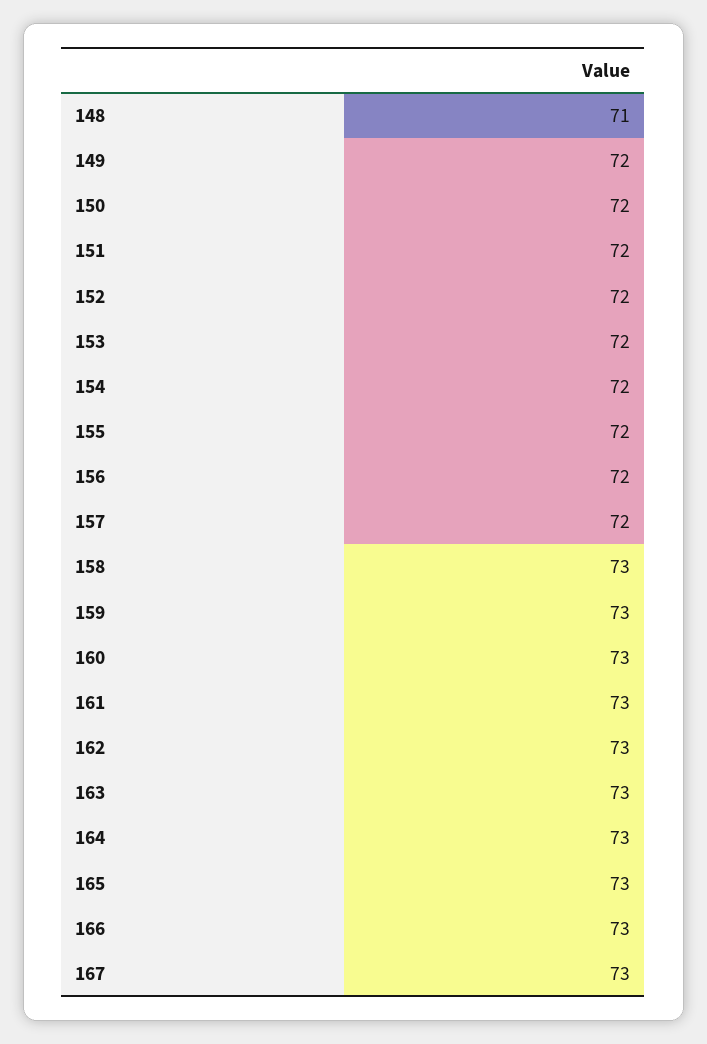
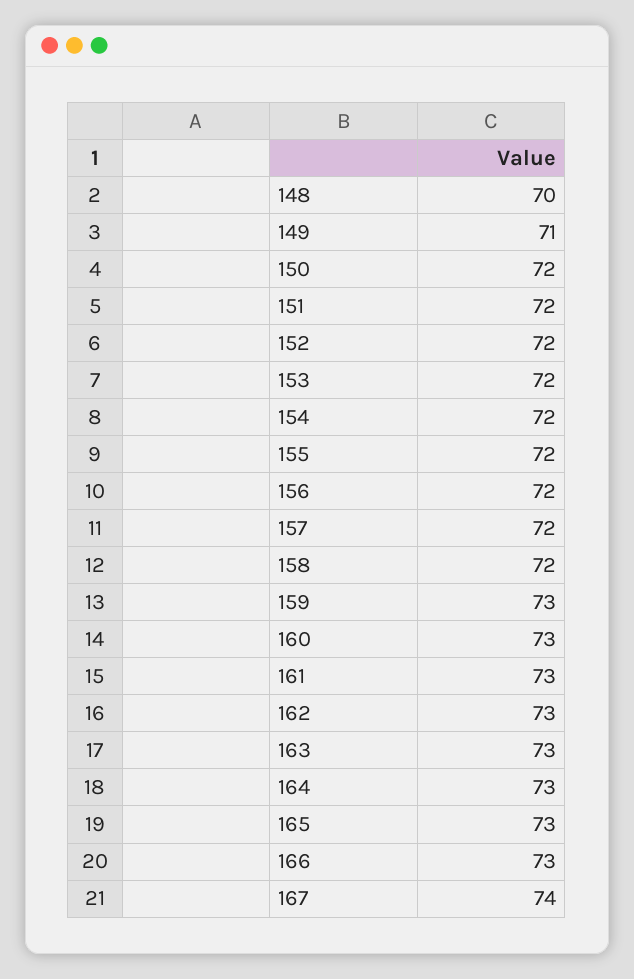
148: 71 -> 70
149: 72 -> 71
158: 73 -> 72
167: 73 -> 74

